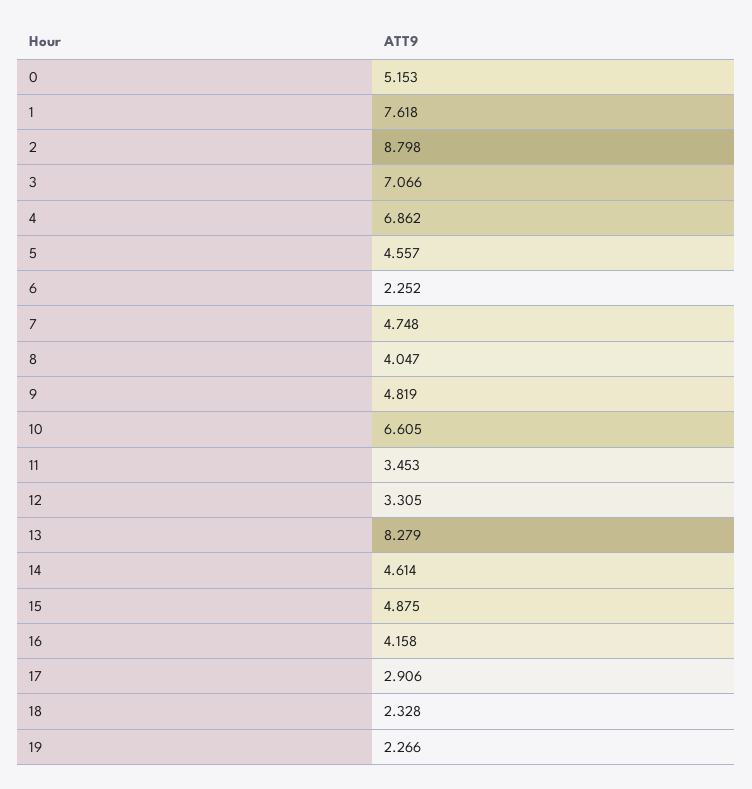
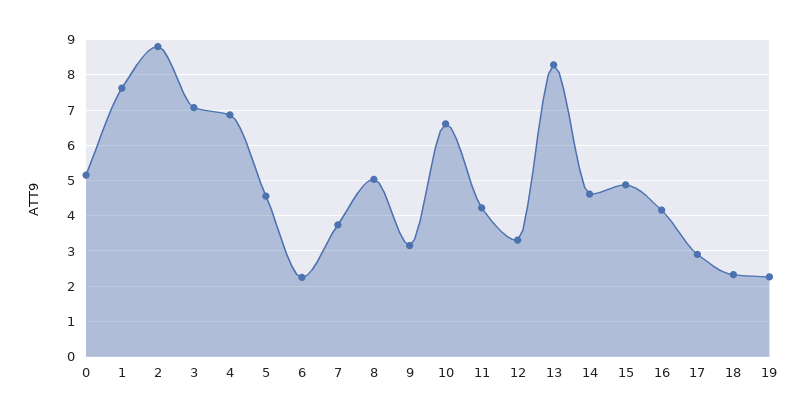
7: 4.748 -> 3.8
8: 4.047 -> 5
9: 4.819 -> 3.2
11: 3.453 -> 4.2

